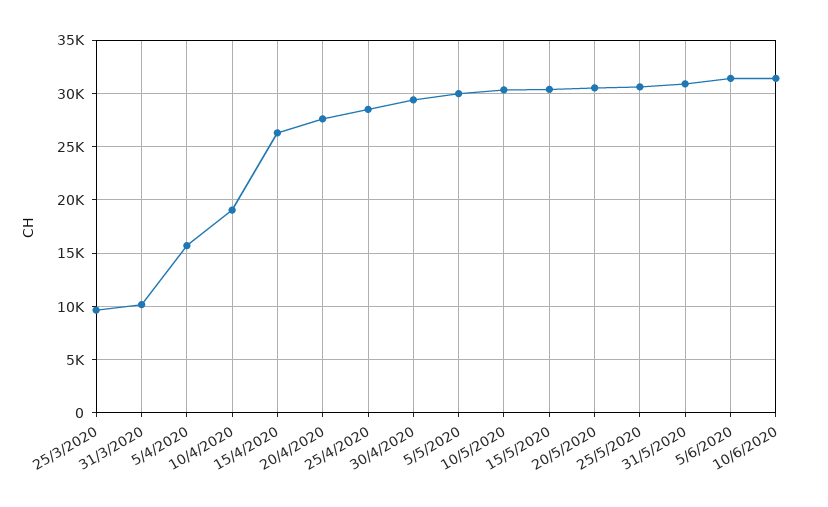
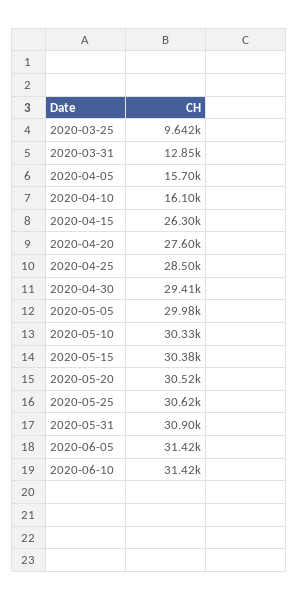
31/3/2020: 10000 -> 12850
10/4/2020: 19000 -> 16100

